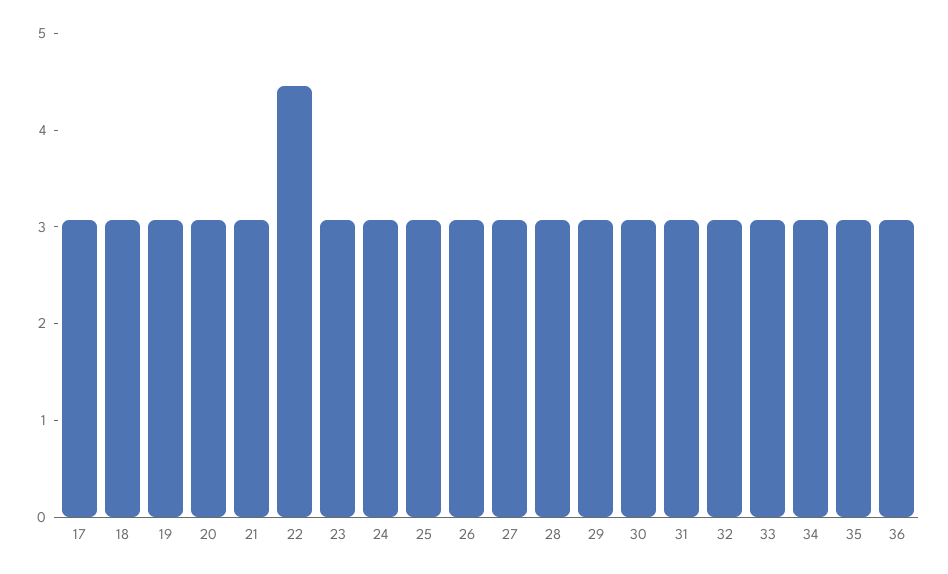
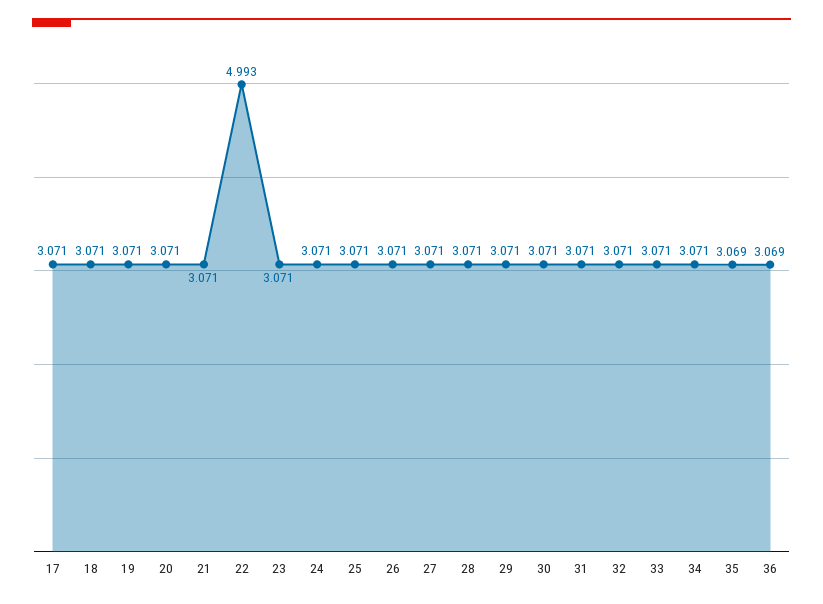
22: 4.4 -> 4.993

